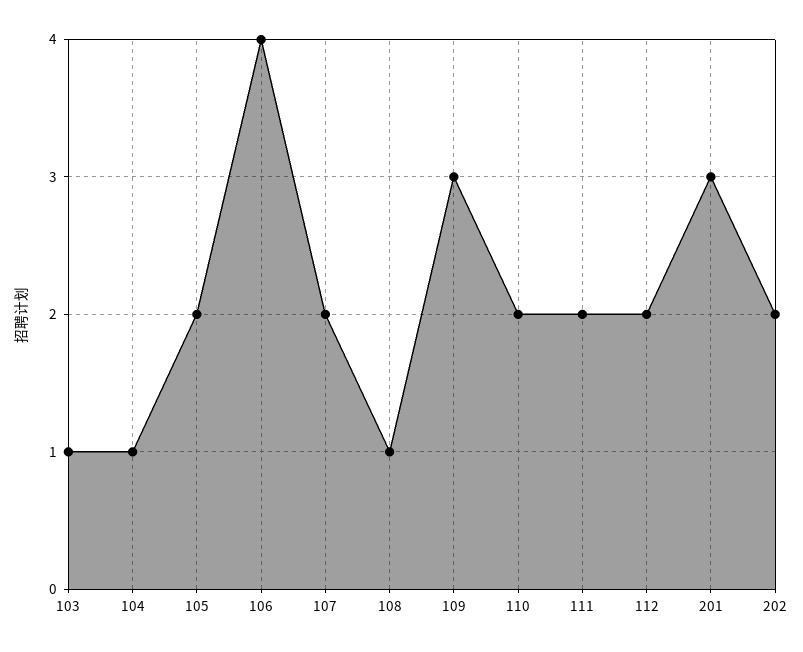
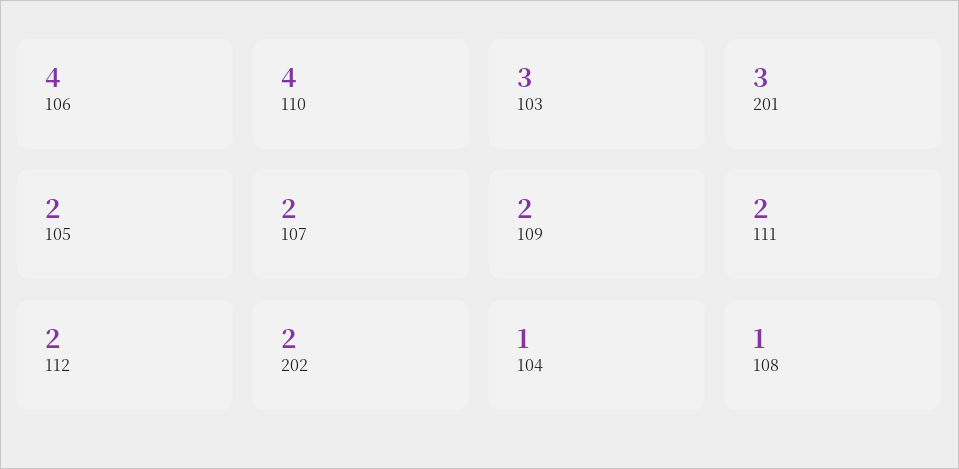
103: 1 -> 3
109: 3 -> 2
110: 2 -> 4

